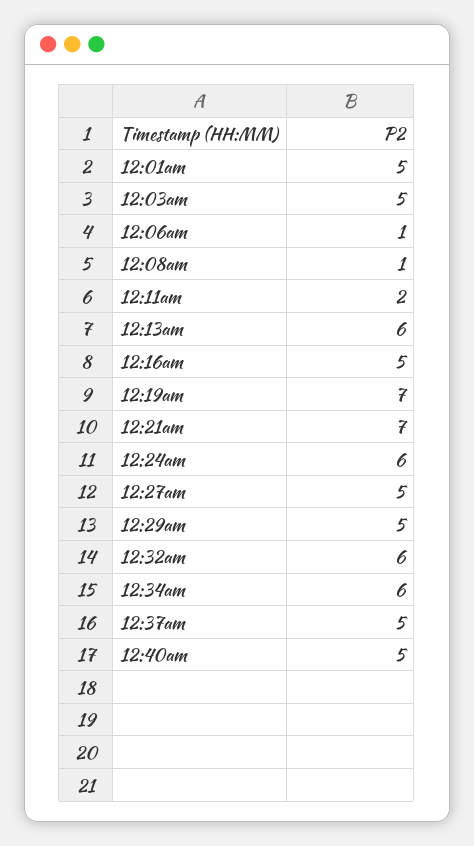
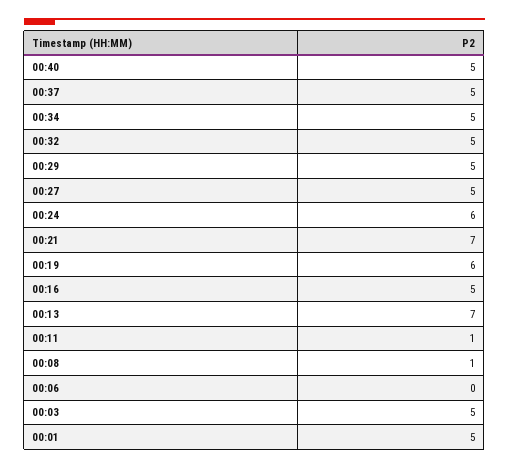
12:06am: 1 -> 0
12:11am: 2 -> 1
12:13am: 6 -> 7
12:19am: 7 -> 6
12:32am: 6 -> 5
12:34am: 6 -> 5

